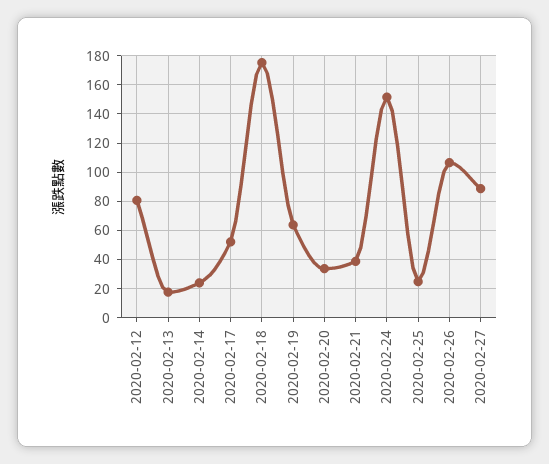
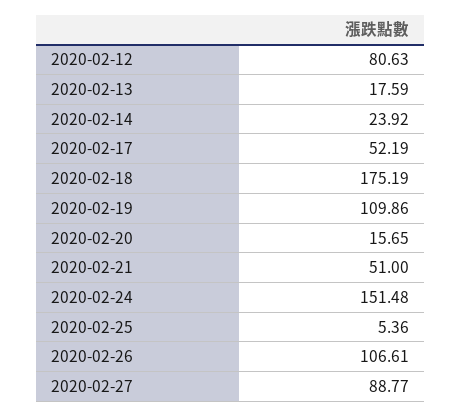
2020-02-19: 65 -> 109.86
2020-02-20: 35 -> 15.65
2020-02-21: 40 -> 51
2020-02-25: 25 -> 5.36

